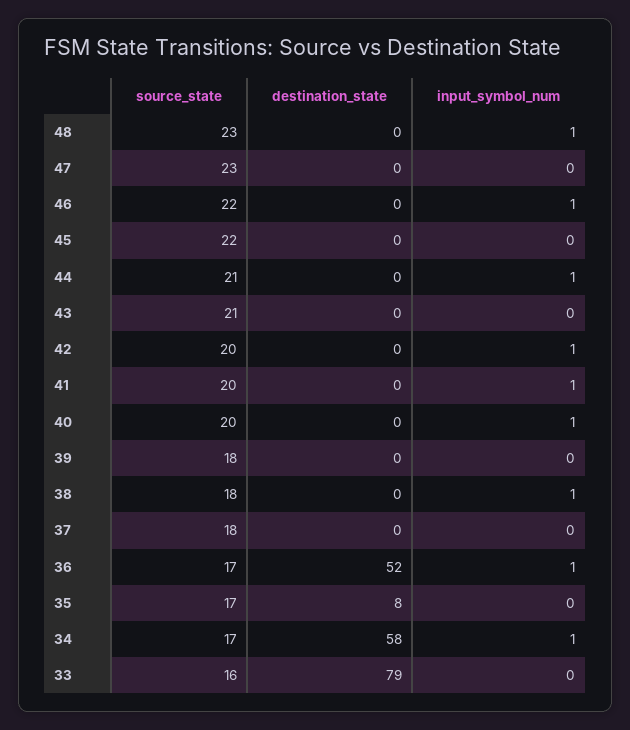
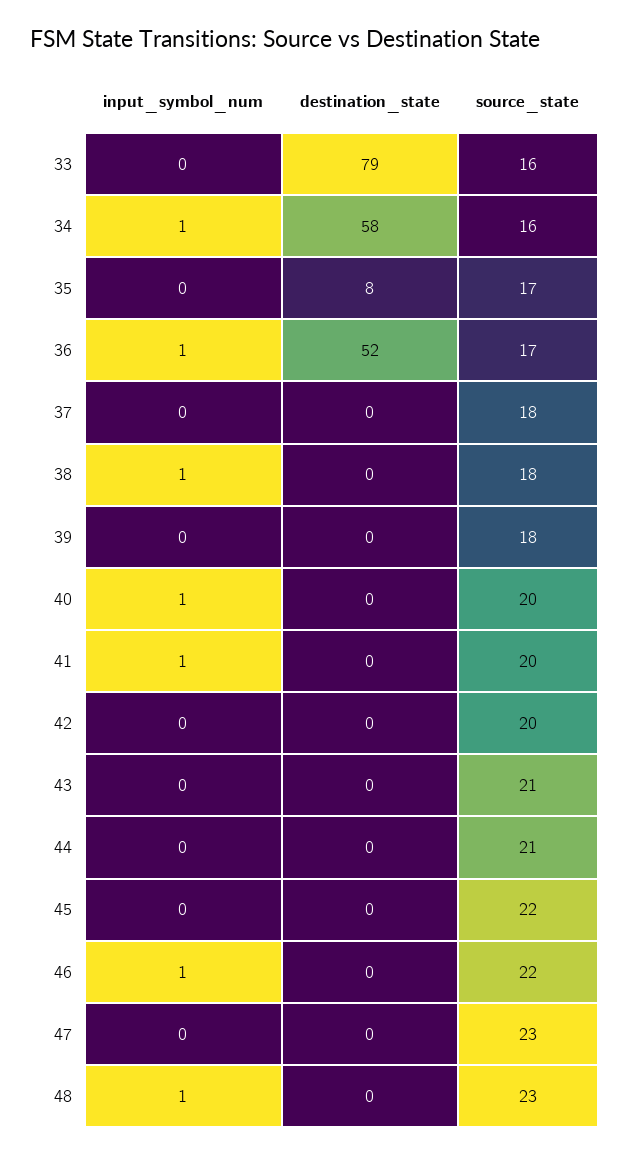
input_symbol_num, 44: 1 -> 0
input_symbol_num, 42: 1 -> 0
source_state, 34: 17 -> 16

